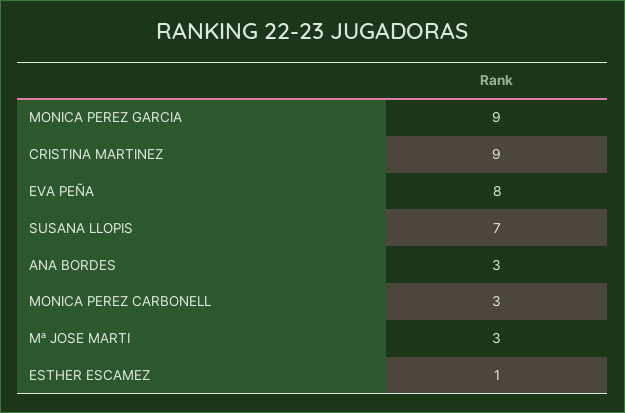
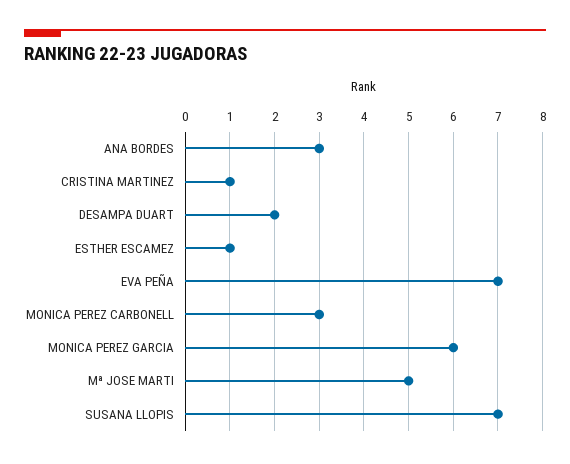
MONICA PEREZ GARCIA: 9 -> 6
CRISTINA MARTINEZ: 9 -> 1
EVA PEÑA: 8 -> 7
Mª JOSE MARTI: 3 -> 5
DESAMPA DUART: none -> 2

